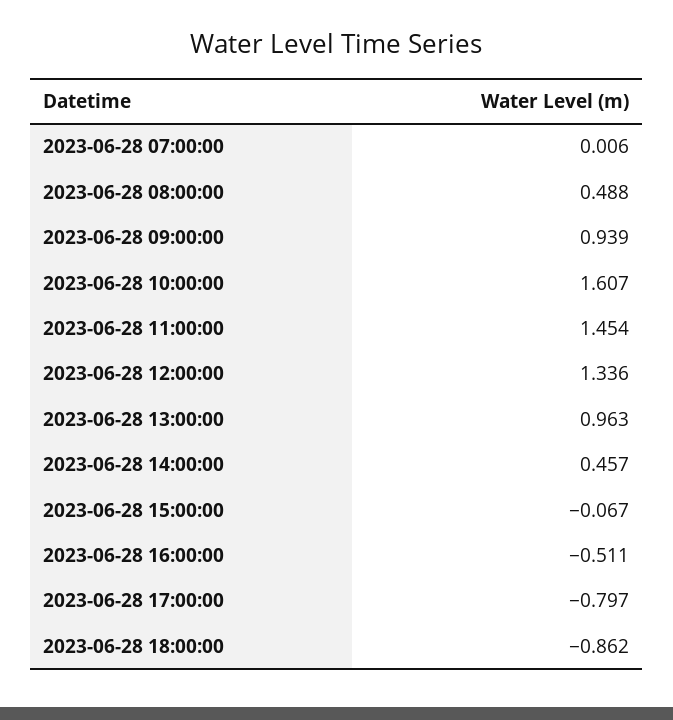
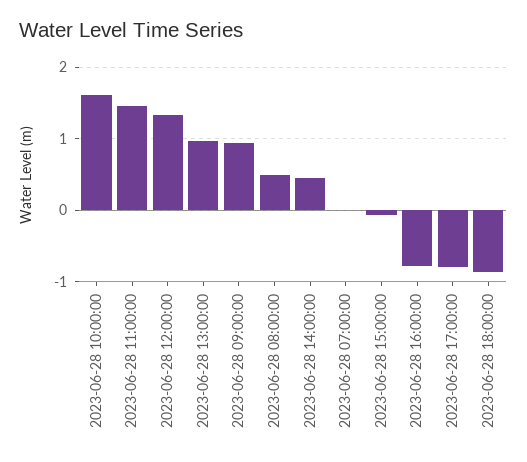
2023-06-28 16:00:00: -0.511 -> -0.8

